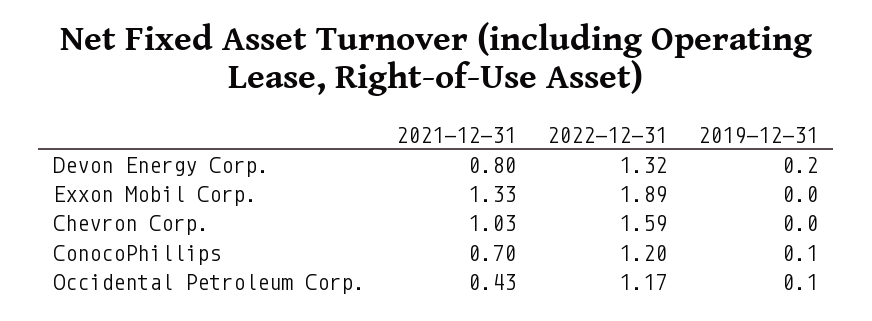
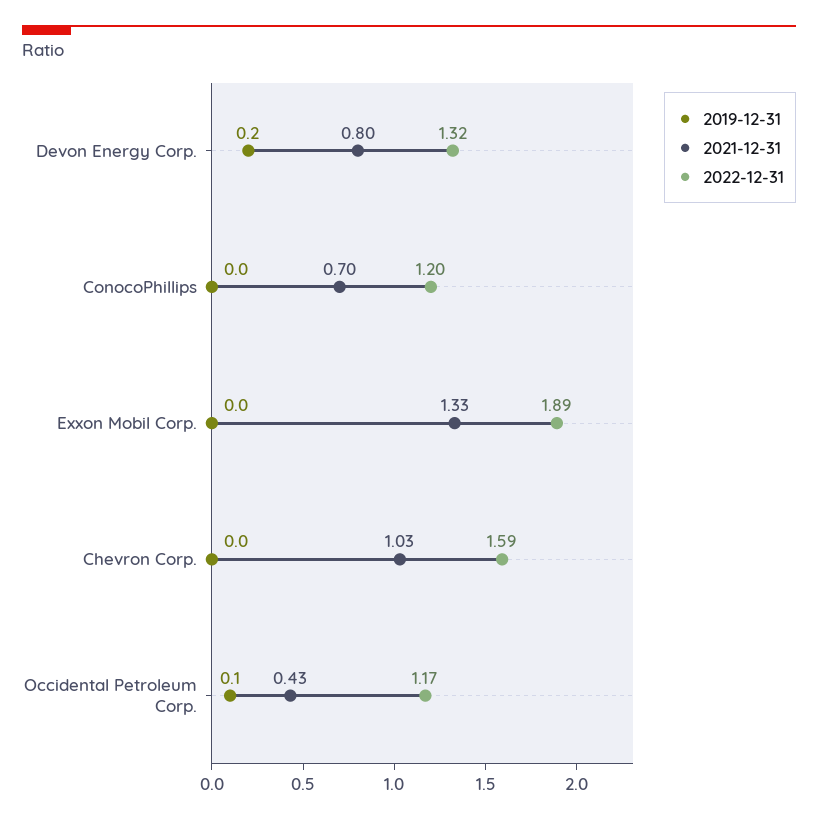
2019-12-31, ConocoPhillips: 0.1 -> 0

